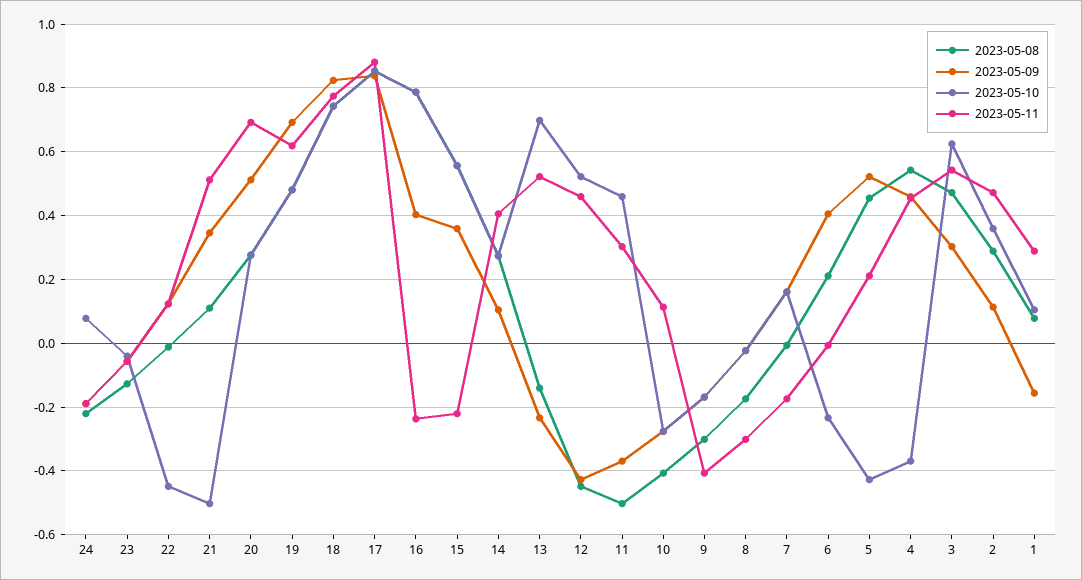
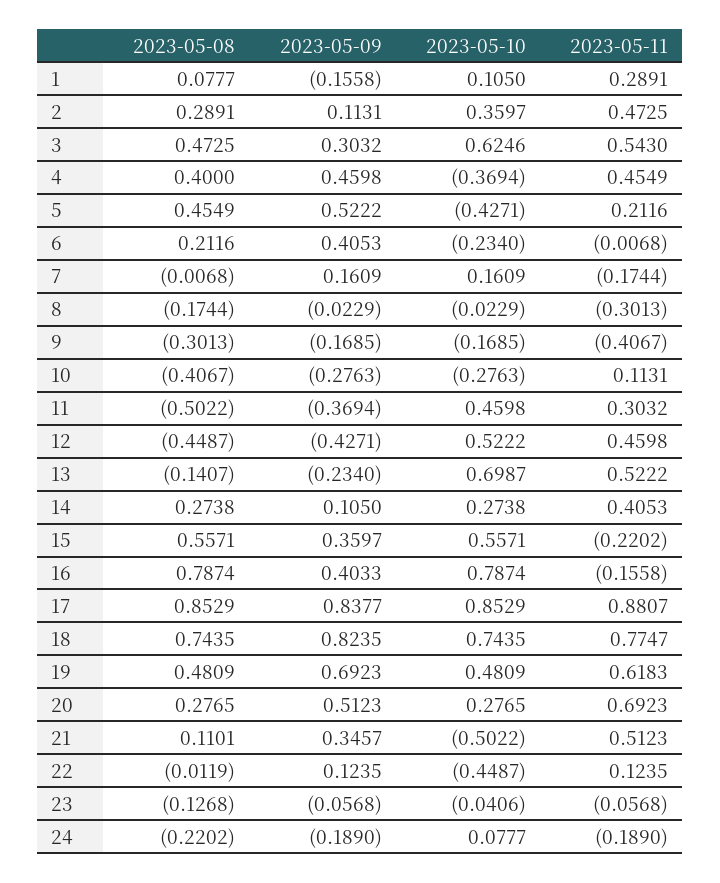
2023-05-11, 16: -0.24 -> -0.1558
2023-05-08, 4: 0.54 -> 0.4

